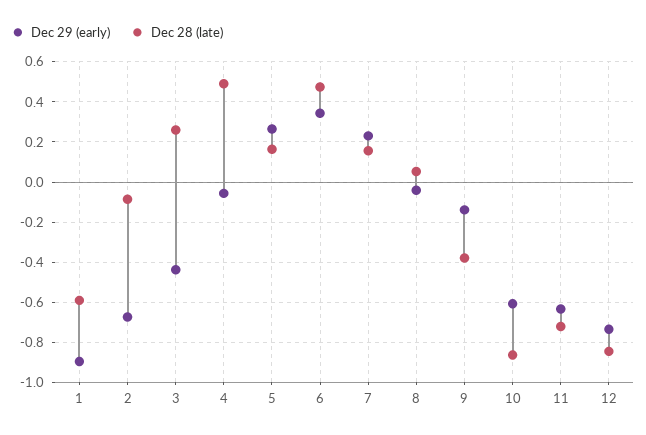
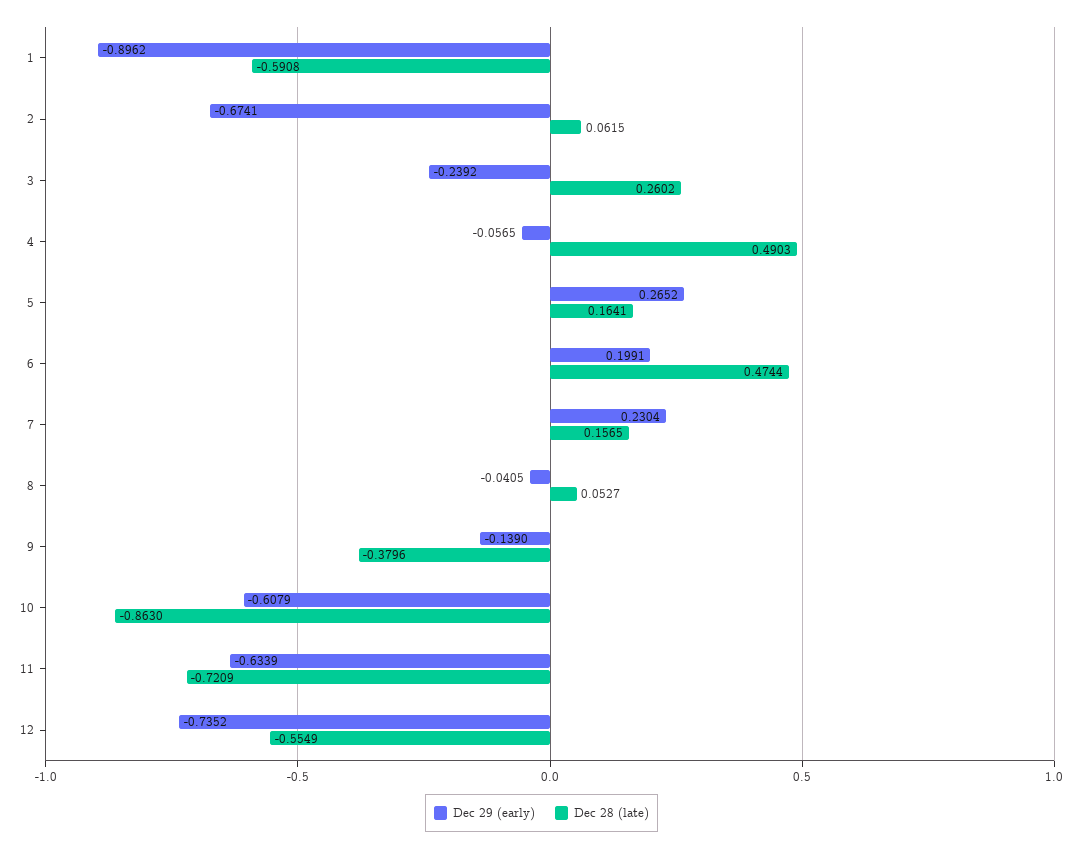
Dec 28 (late), 2: -0.1 -> 0.0615
Dec 29 (early), 3: -0.45 -> -0.2392
Dec 29 (early), 6: 0.35 -> 0.1991
Dec 28 (late), 12: -0.85 -> -0.5549

